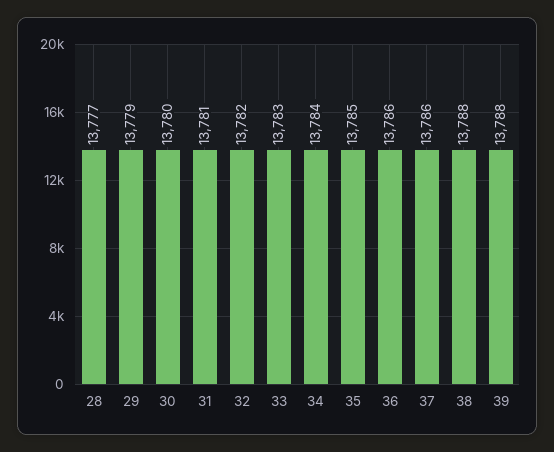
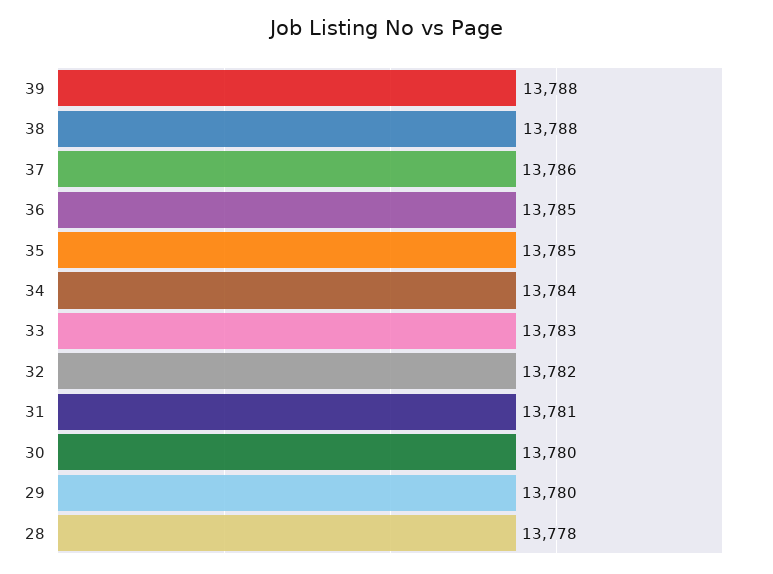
28: 13777 -> 13778
29: 13779 -> 13780
36: 13786 -> 13785

